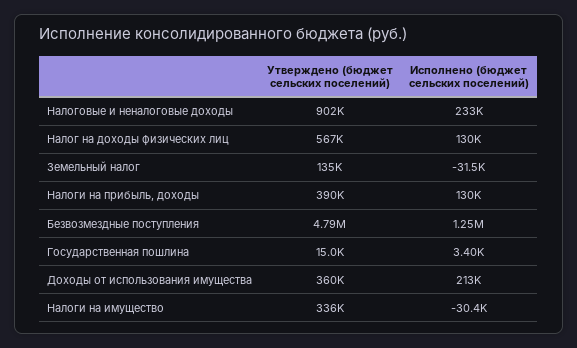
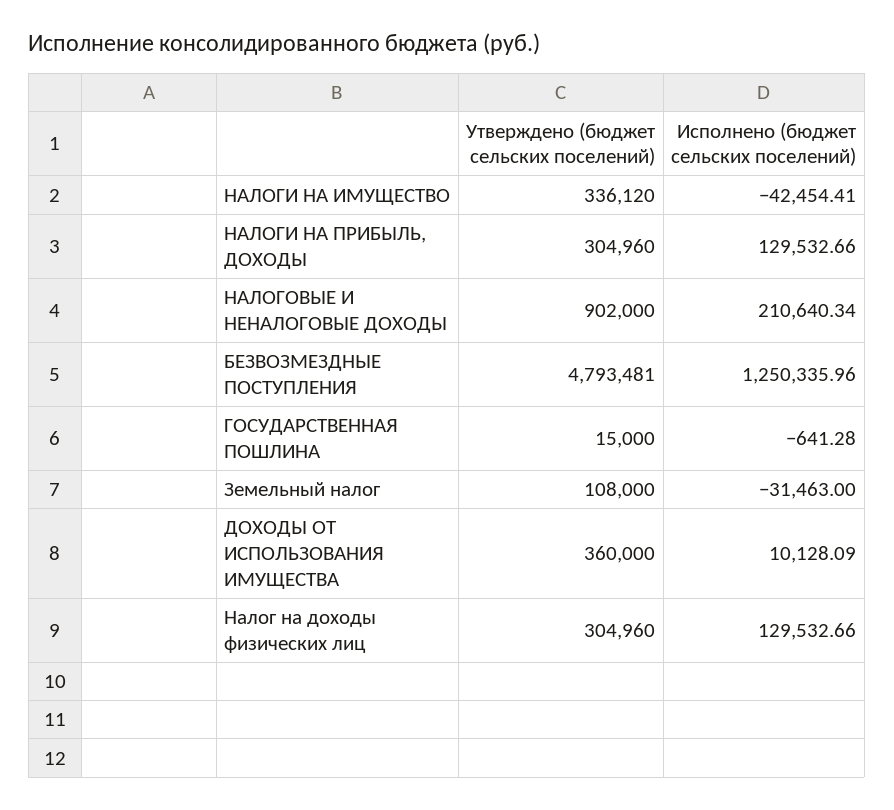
Исполнено (бюджет сельских поселений), Налоговые и неналоговые доходы: 233000 -> 210640.34
Утверждено (бюджет сельских поселений), Налог на доходы физических лиц: 567000 -> 304960
Утверждено (бюджет сельских поселений), Земельный налог: 135000 -> 108000
Утверждено (бюджет сельских поселений), Налоги на прибыль, доходы: 390000 -> 304960
Исполнено (бюджет сельских поселений), Государственная пошлина: 3400 -> -641.28
Исполнено (бюджет сельских поселений), Доходы от использования имущества: 213000 -> 10128.09
Исполнено (бюджет сельских поселений), Налоги на имущество: -30400 -> -42454.41

